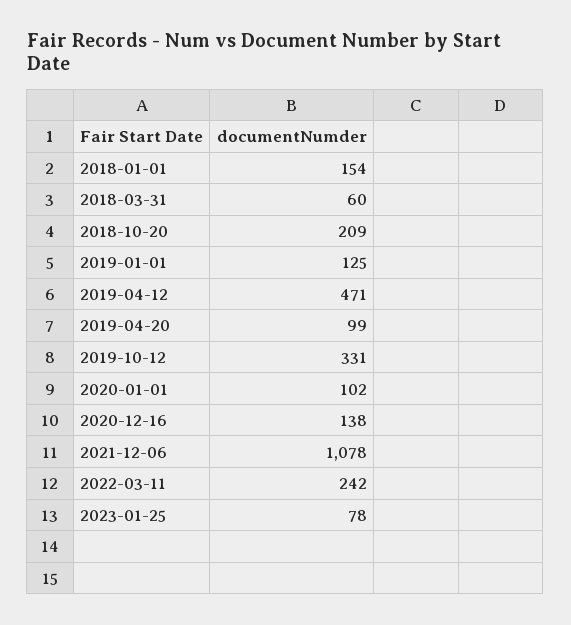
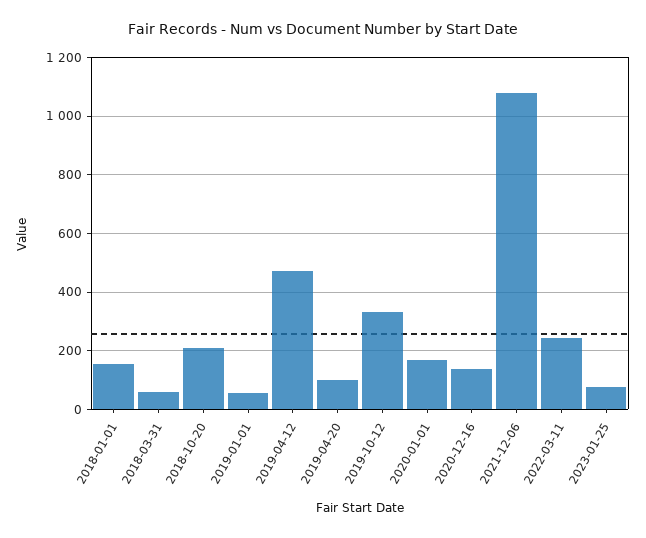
2019-01-01: 125 -> 50
2020-01-01: 102 -> 175

